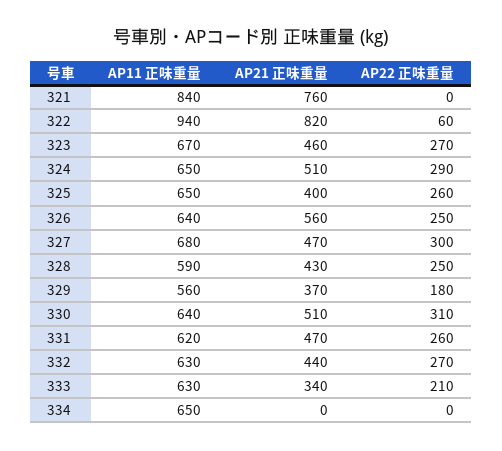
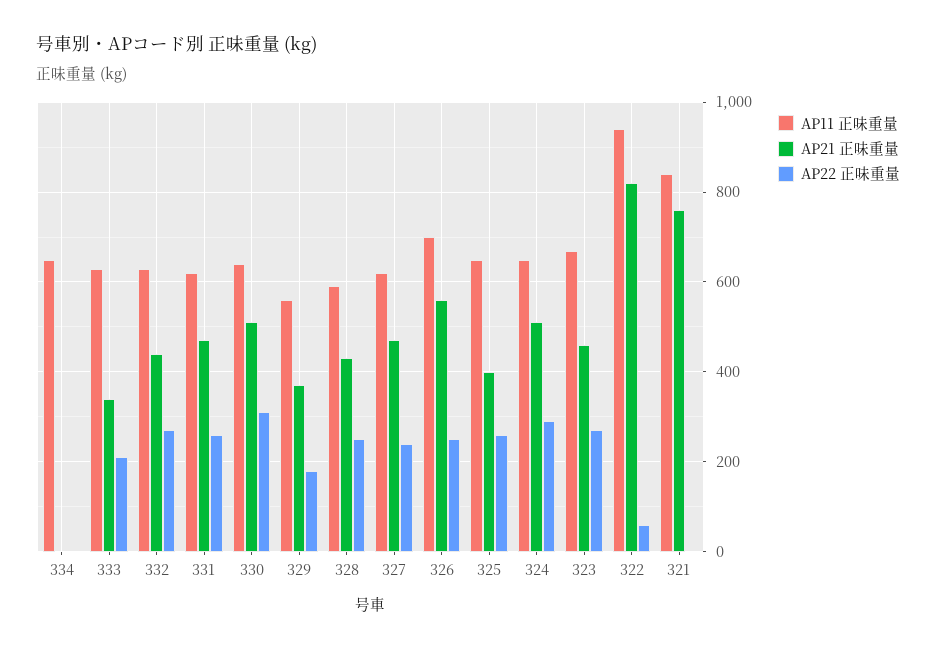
AP11 正味重量, 326: 640 -> 700
AP11 正味重量, 327: 680 -> 620
AP22 正味重量, 327: 300 -> 240

